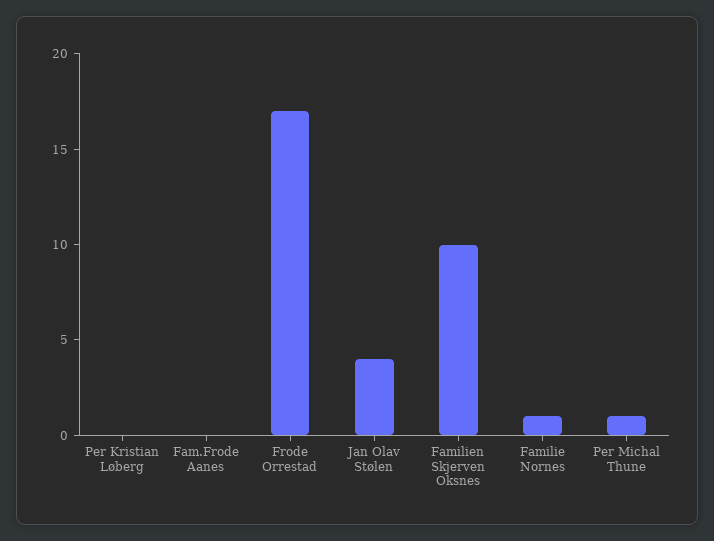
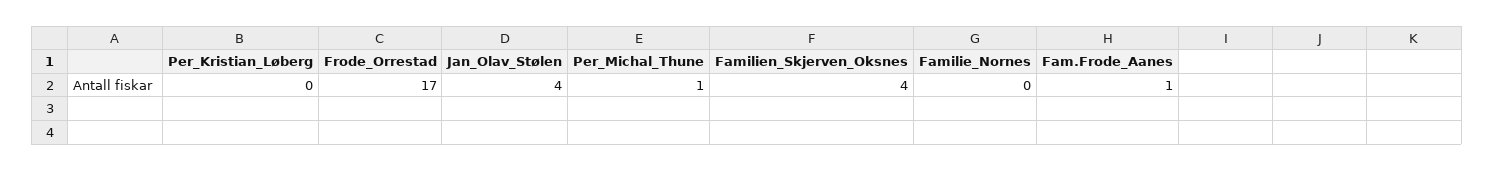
Fam.Frode Aanes: 0 -> 1
Familien Skjerven Oksnes: 10 -> 4
Familie Nornes: 1 -> 0

